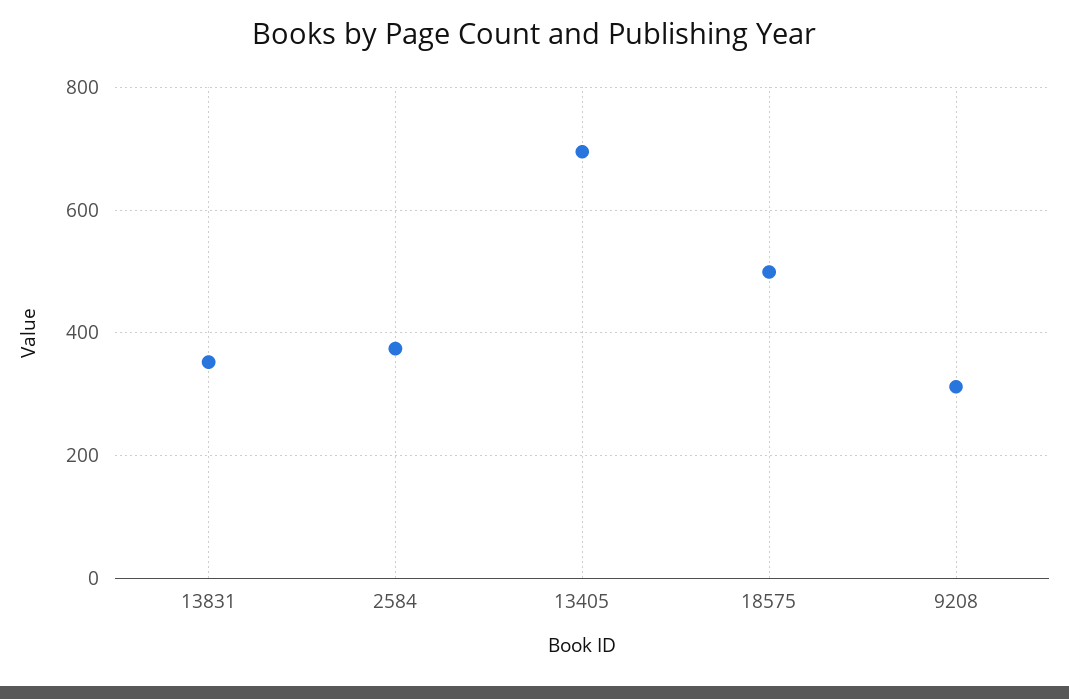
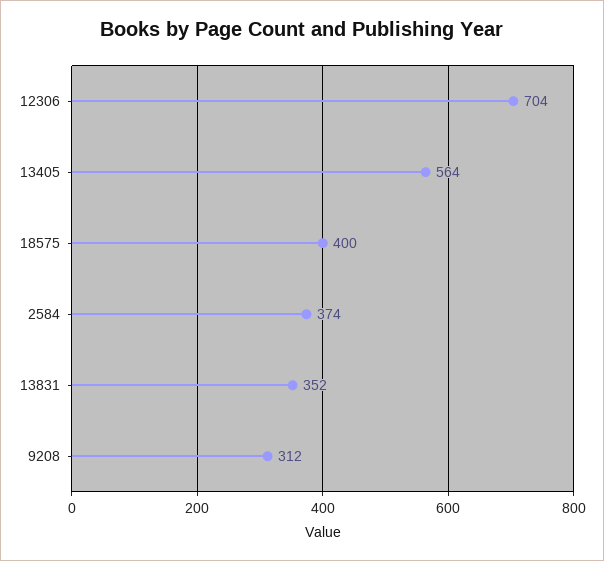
13405: 700 -> 564
18575: 500 -> 400
12306: none -> 704

